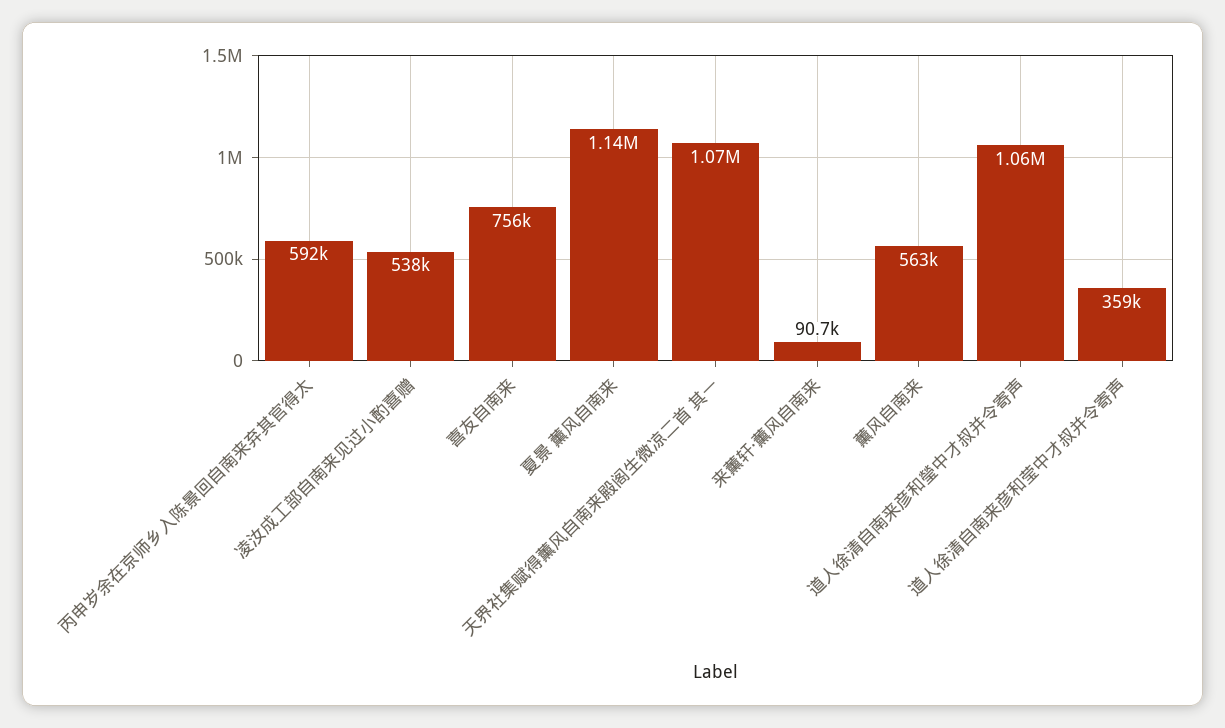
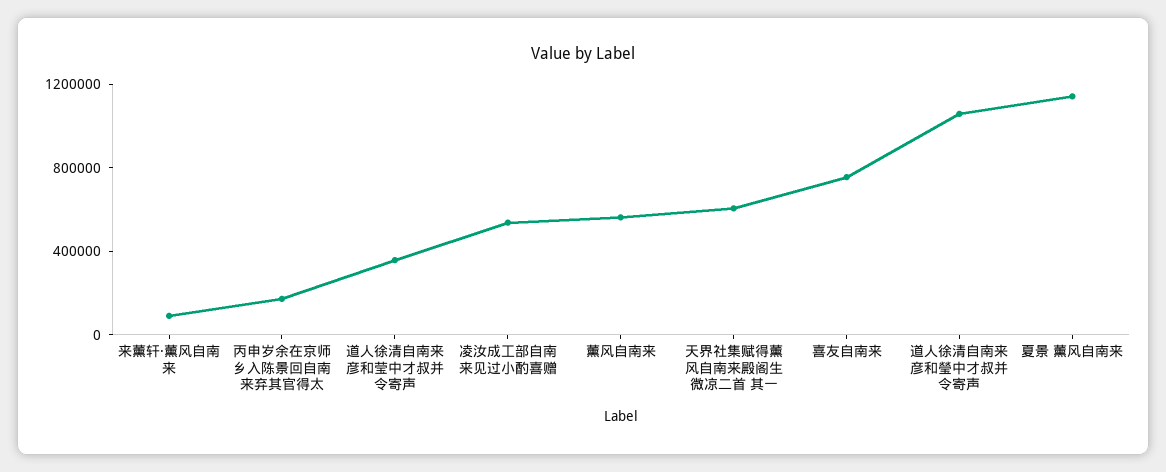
丙申岁余在京师乡入陈景回自南来弃其官得太: 592000 -> 200000
天界社集赋得薰风自南来殿阁生微凉二首 其一: 1070000 -> 600000

